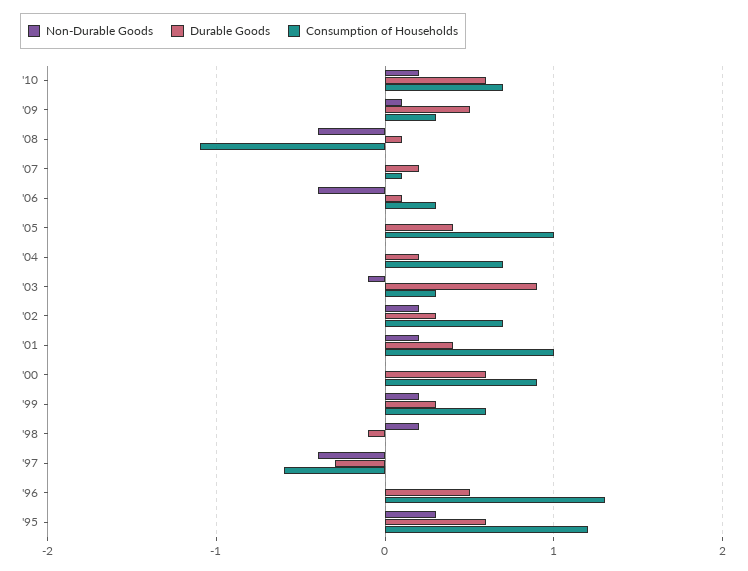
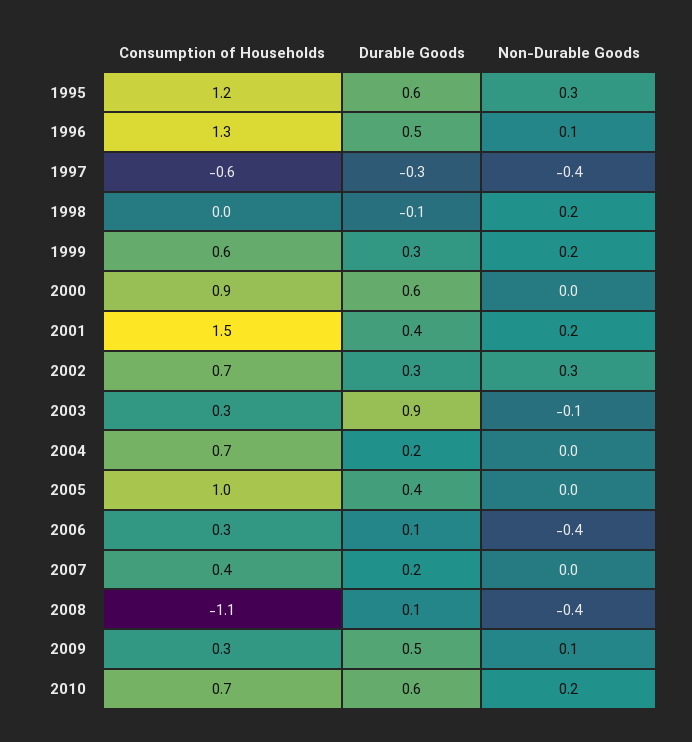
Consumption of Households, '07: 0.1 -> 0.4
Non-Durable Goods, '02: 0.2 -> 0.3
Consumption of Households, '01: 1 -> 1.5
Non-Durable Goods, '96: 0 -> 0.1

